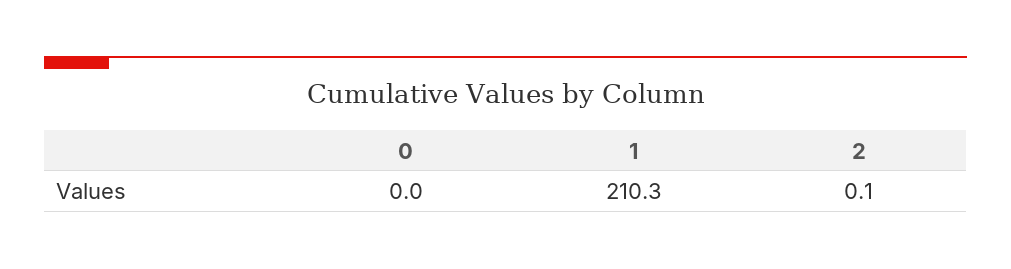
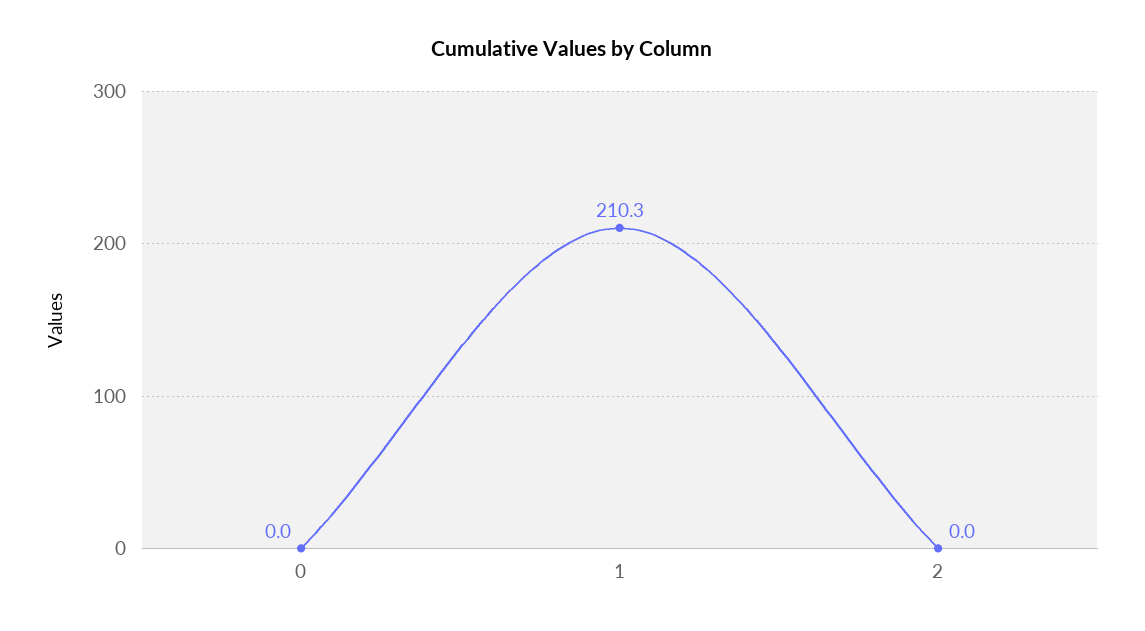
2: 0.1 -> 0

